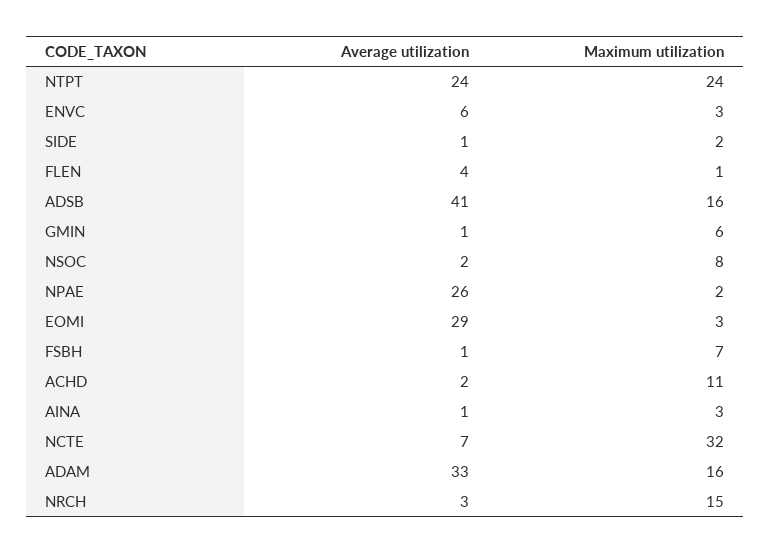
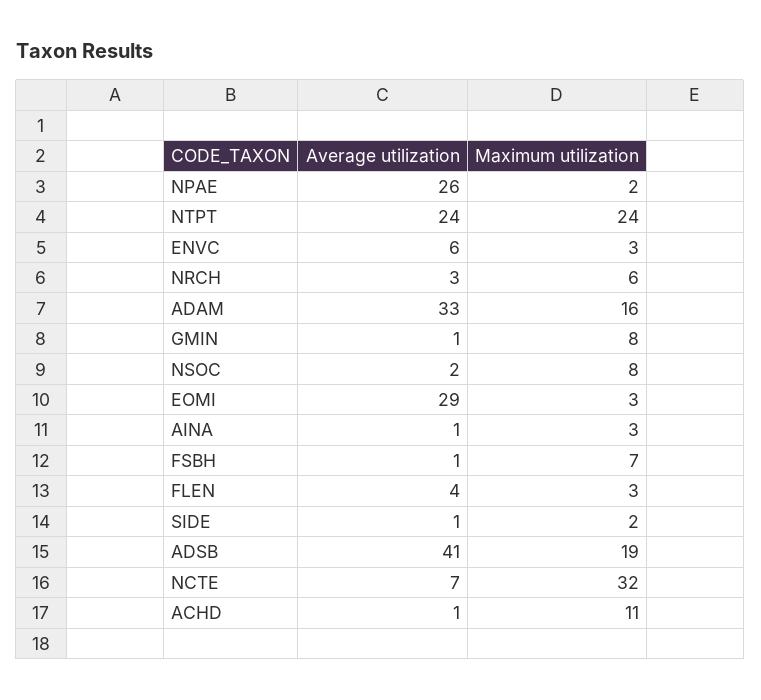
Maximum utilization, FLEN: 1 -> 3
Maximum utilization, ADSB: 16 -> 19
Maximum utilization, GMIN: 6 -> 8
Average utilization, ACHD: 2 -> 1
Maximum utilization, NRCH: 15 -> 6

